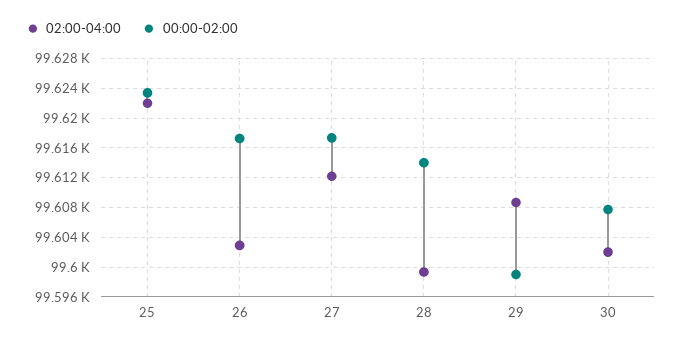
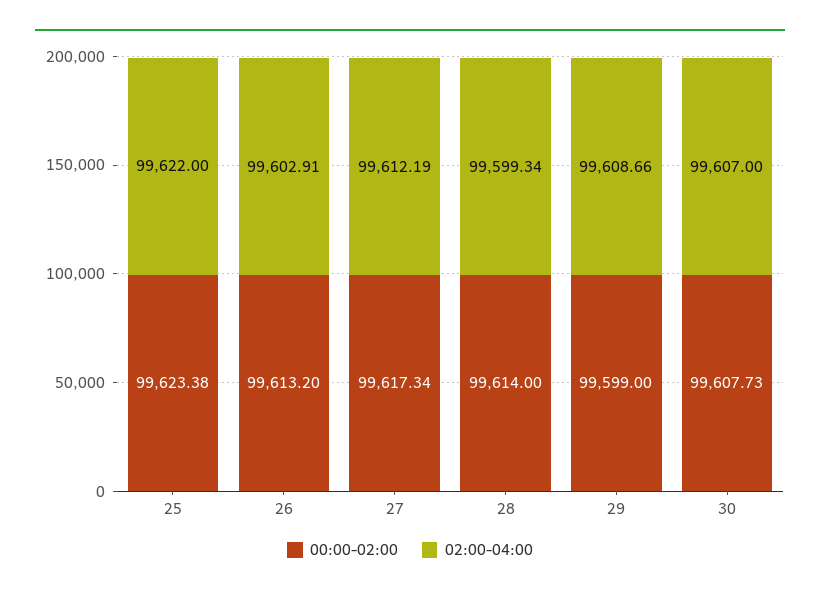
00:00-02:00, 26: 99617 -> 99613.2
02:00-04:00, 30: 99602 -> 99607

